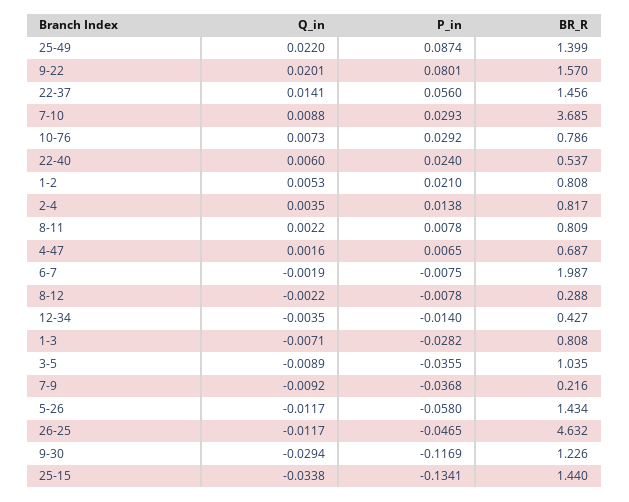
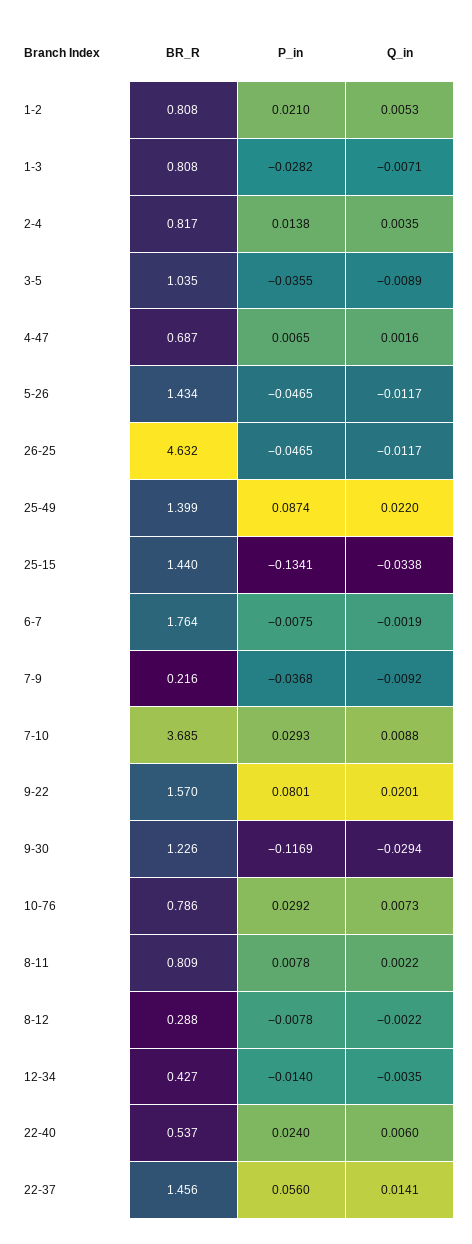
BR_R, 6-7: 1.987 -> 1.764
P_in, 5-26: -0.058 -> -0.0465

